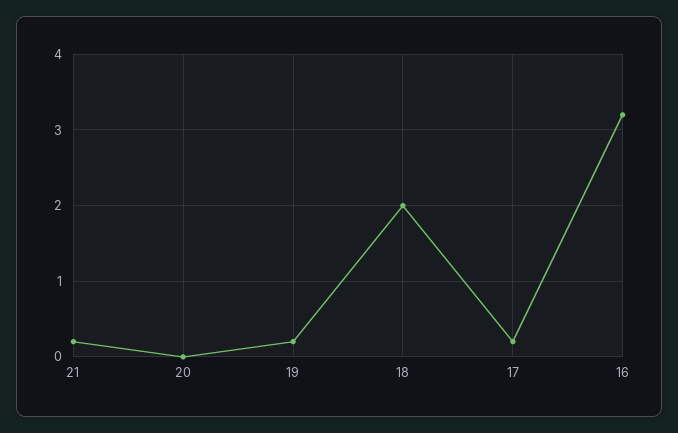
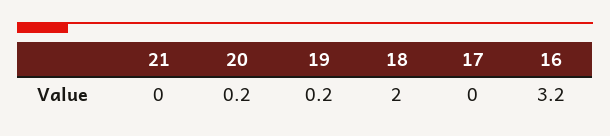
21: 0.2 -> 0
20: 0 -> 0.2
17: 0.2 -> 0

